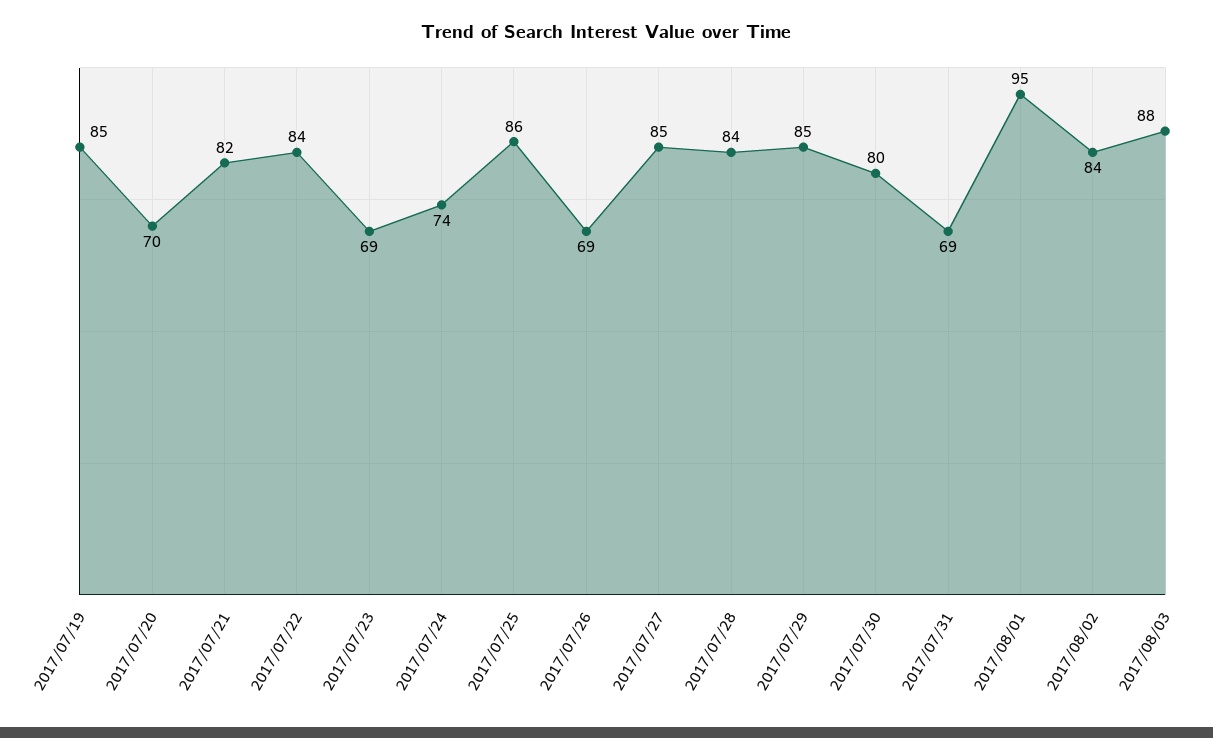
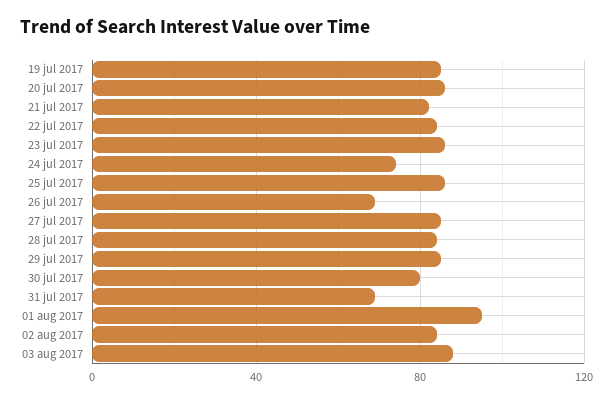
2017/07/20: 70 -> 85
2017/07/23: 69 -> 85

